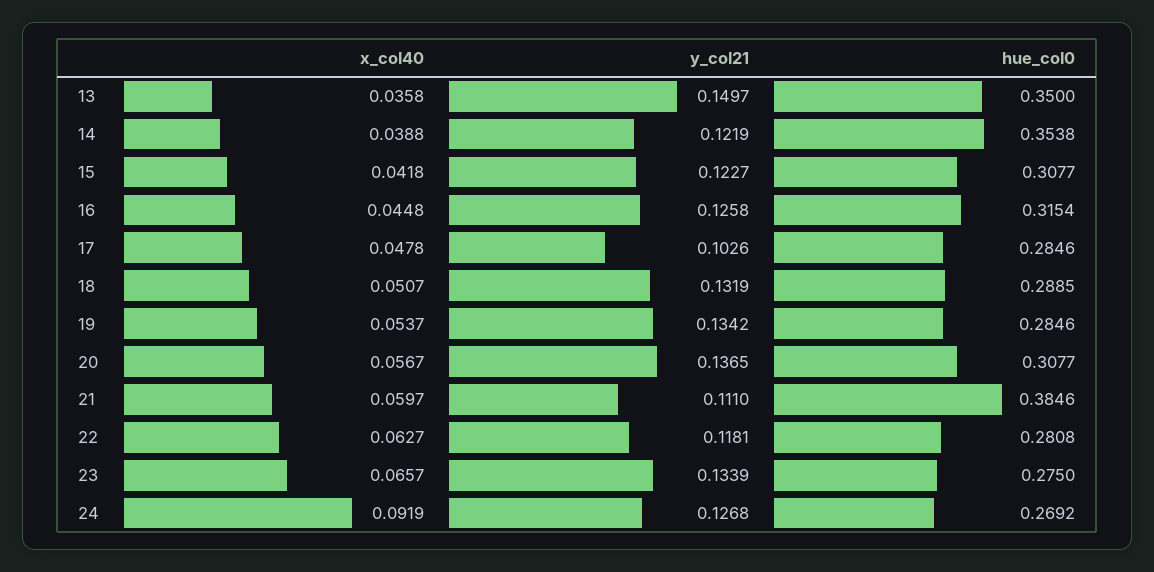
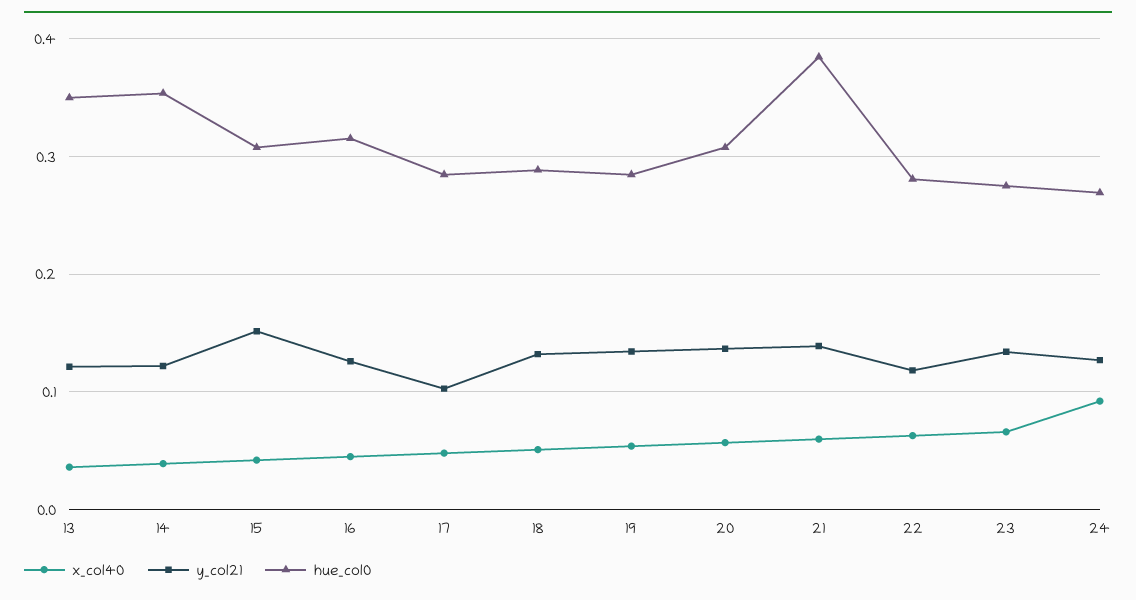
y_col21, 13: 0.1497 -> 0.12
y_col21, 15: 0.1227 -> 0.15
y_col21, 21: 0.111 -> 0.14

